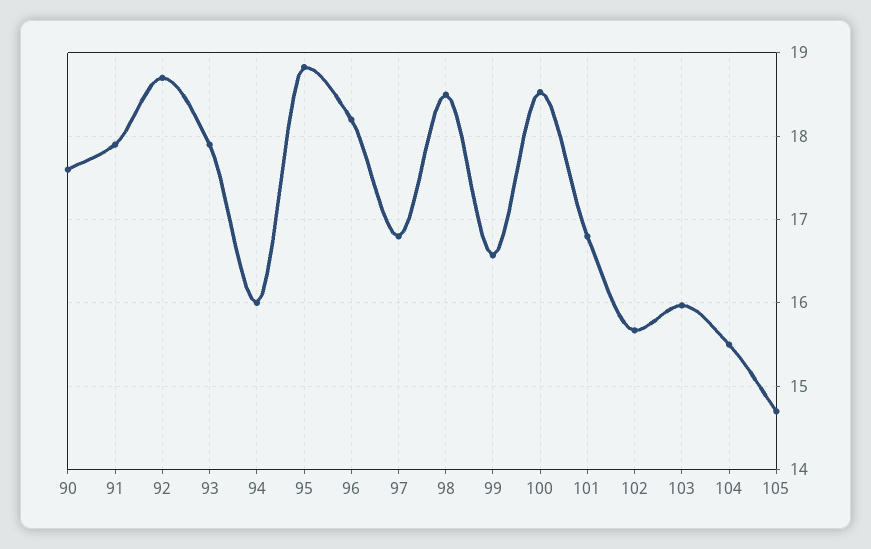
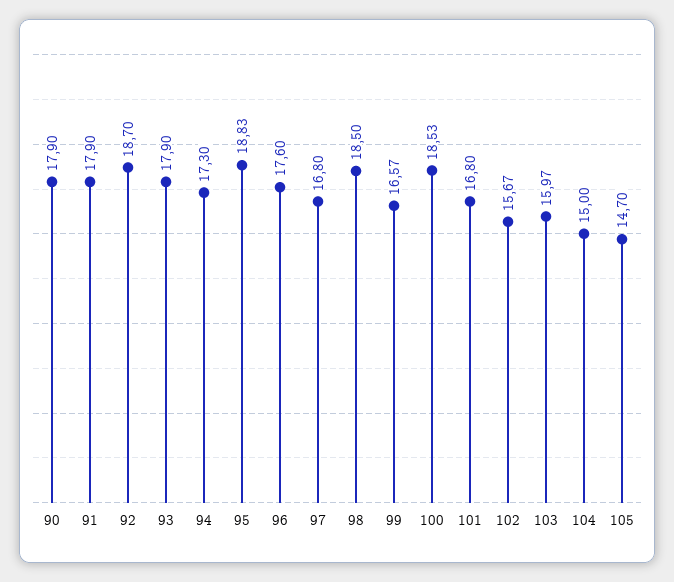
90: 17.6 -> 17.9
94: 16 -> 17.3
96: 18.2 -> 17.6
104: 15.5 -> 15

